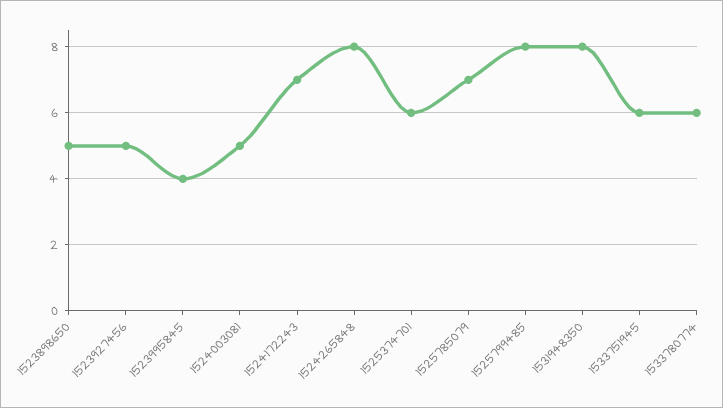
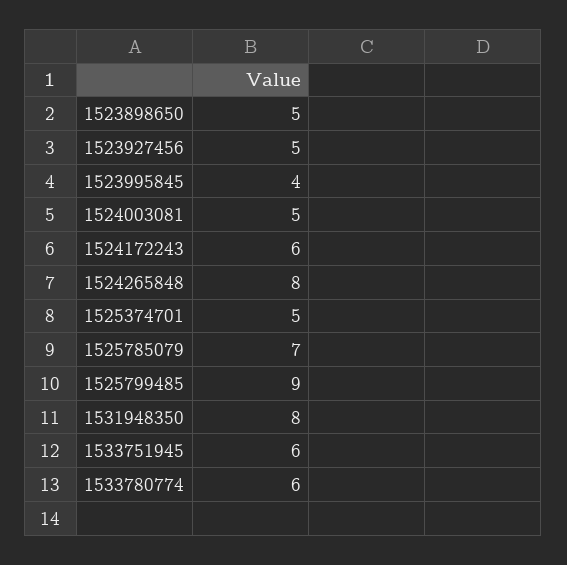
1524172243: 7 -> 6
1525374701: 6 -> 5
1525799485: 8 -> 9

